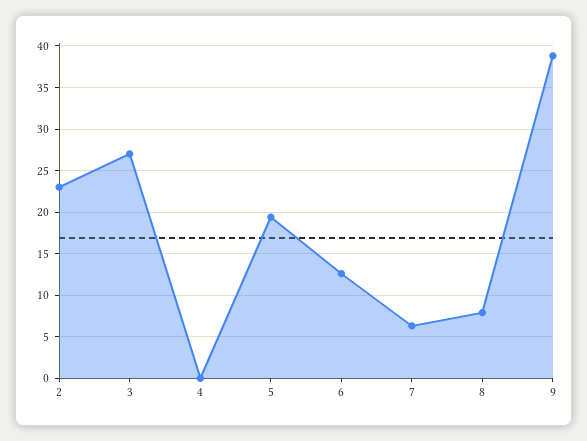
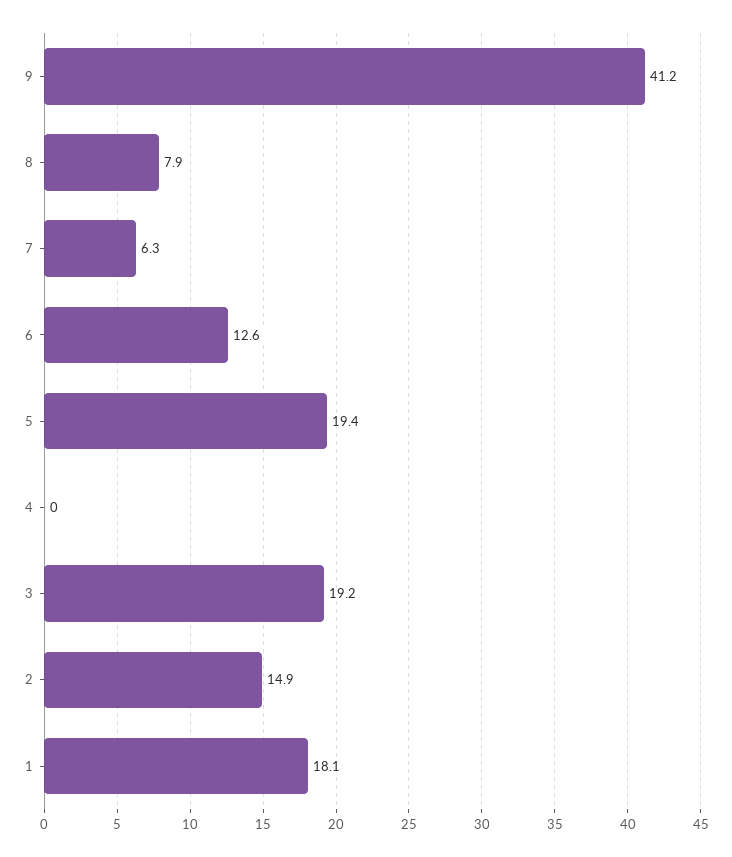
2: 23 -> 14.9
3: 27 -> 19.2
9: 39 -> 41.2
1: none -> 18.1

